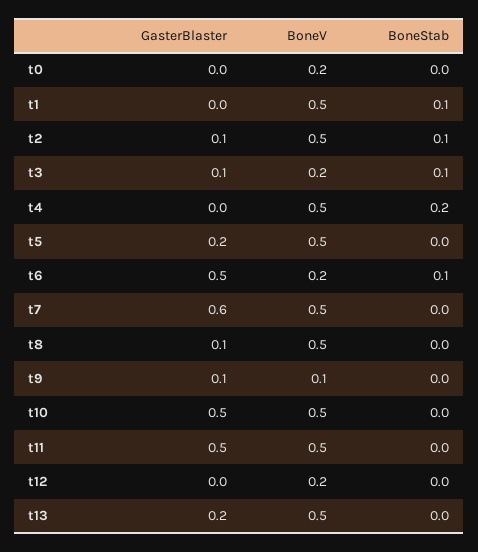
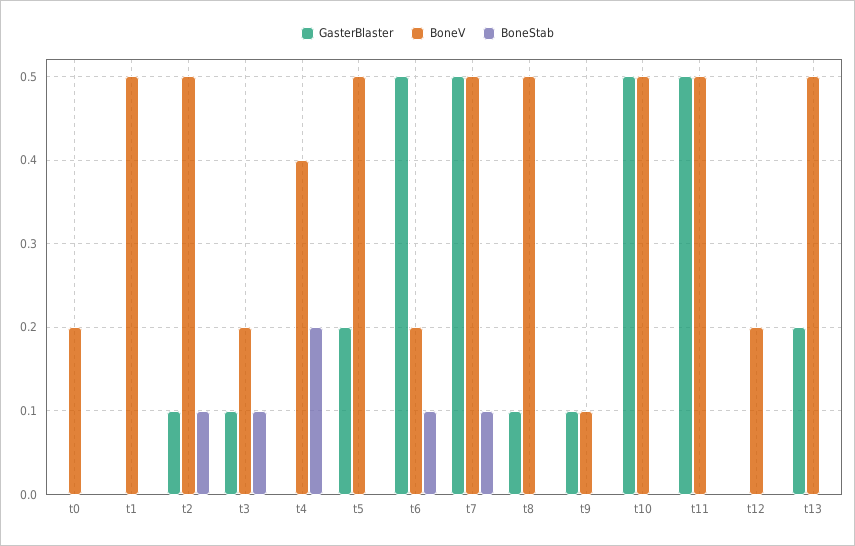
BoneStab, t1: 0.1 -> 0
BoneV, t4: 0.5 -> 0.4
GasterBlaster, t7: 0.6 -> 0.5
BoneStab, t7: 0 -> 0.1

